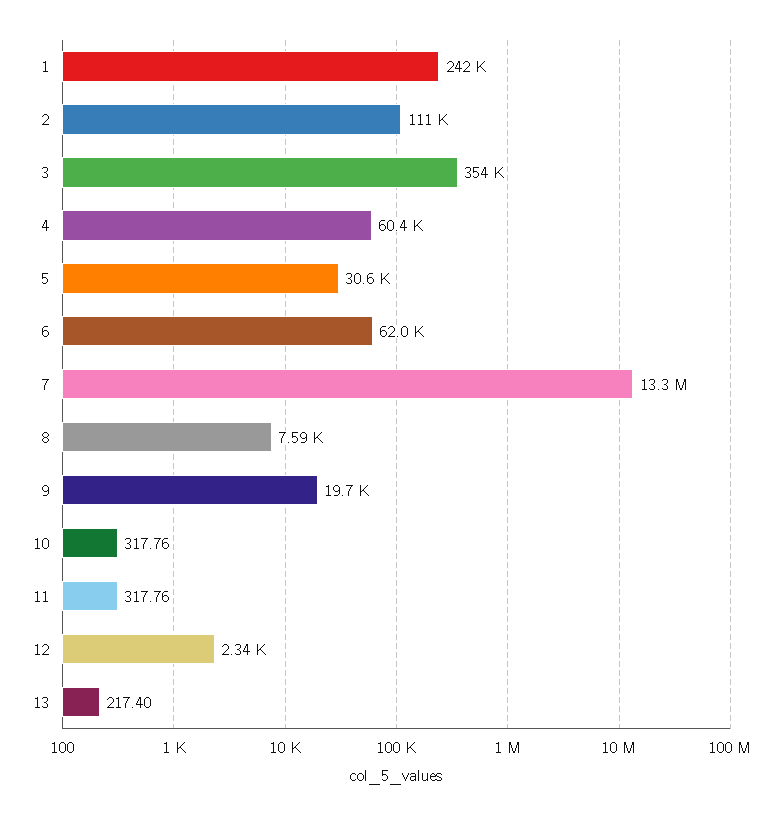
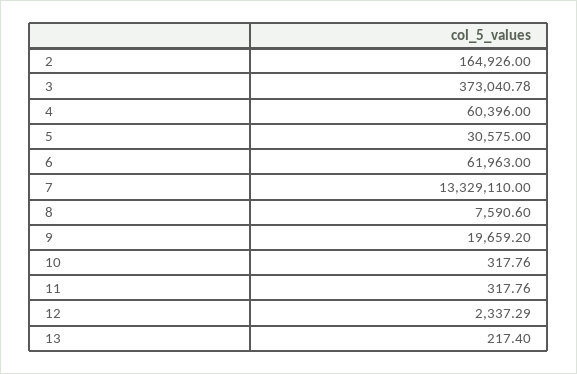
1: 242000 -> none
2: 111000 -> 164926
3: 354000 -> 373040.78

